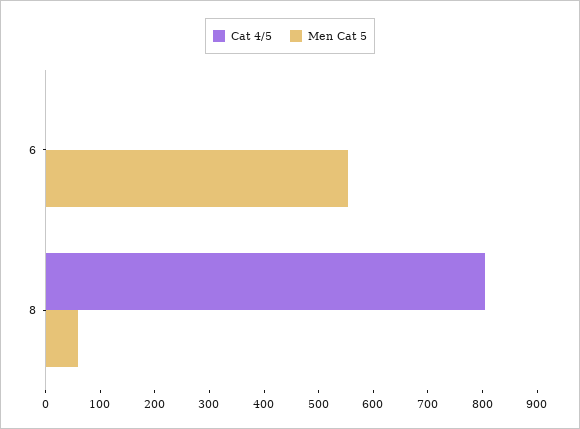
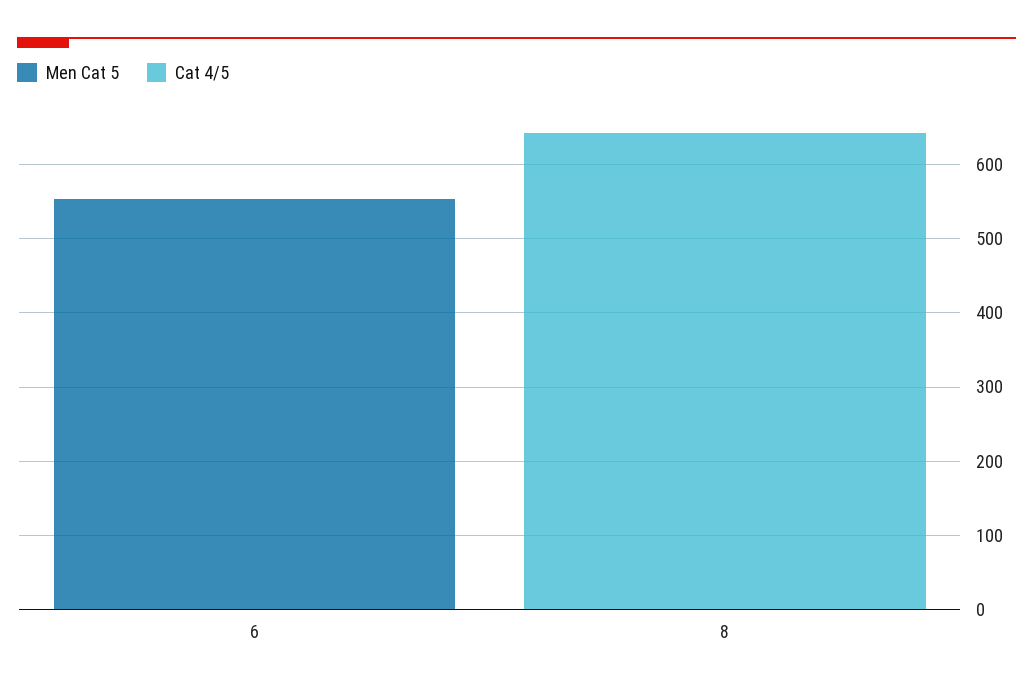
Cat 4/5, 8: 800 -> 640
Men Cat 5, 8: 60 -> 0

